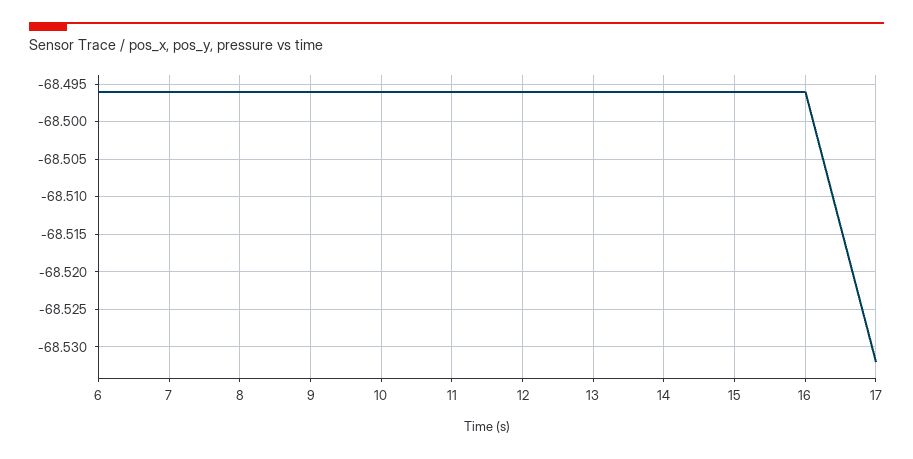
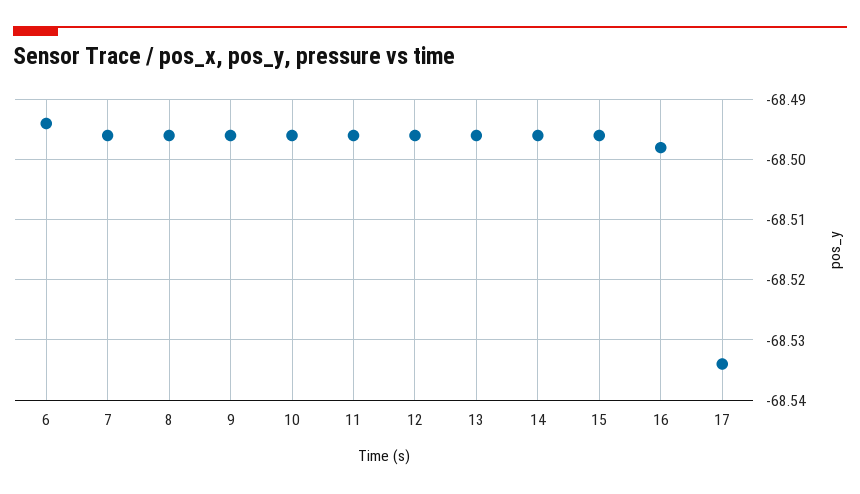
6: -68.496 -> -68.494
16: -68.496 -> -68.498
17: -68.532 -> -68.534

